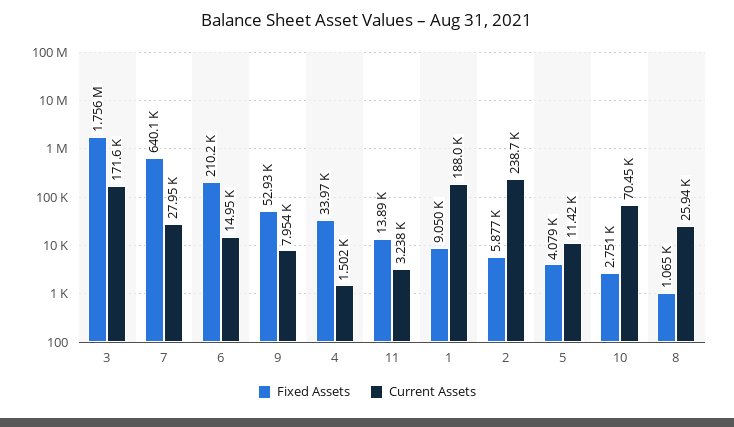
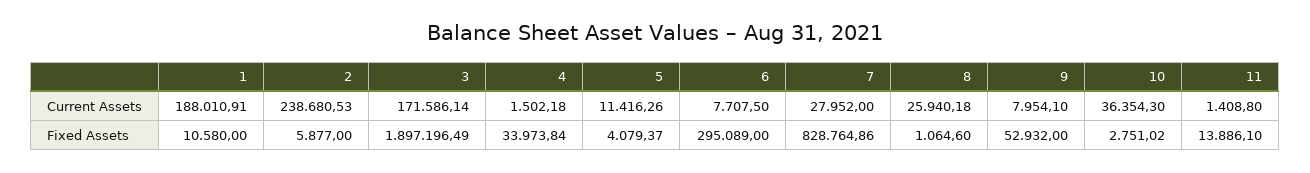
Fixed Assets, 3: 1756000 -> 1897196.49
Fixed Assets, 7: 640100 -> 828764.86
Fixed Assets, 6: 210200 -> 295089
Current Assets, 6: 14950 -> 7707.5
Current Assets, 11: 3238 -> 1408.8
Fixed Assets, 1: 9050 -> 10580
Current Assets, 10: 70450 -> 36354.3

